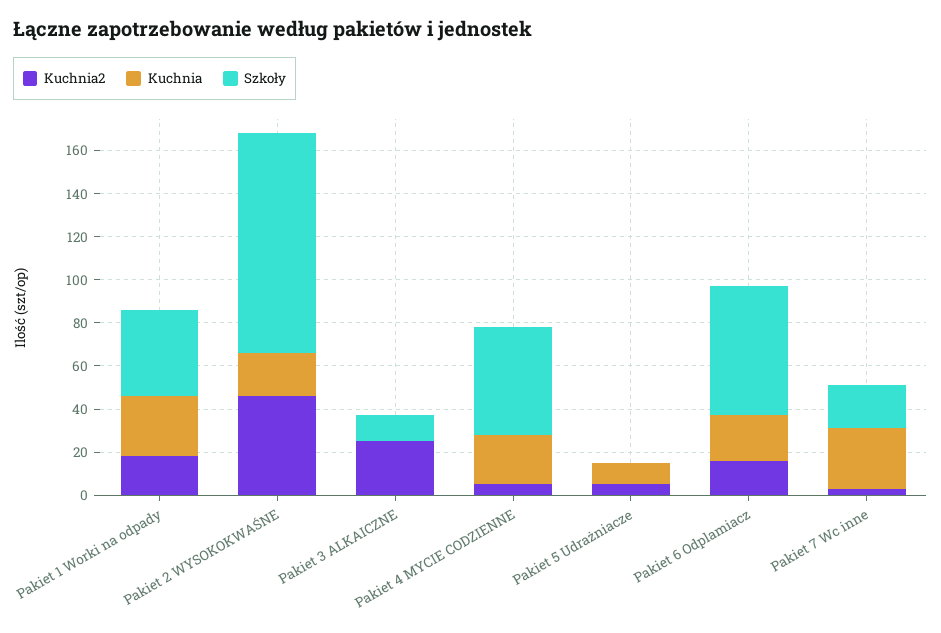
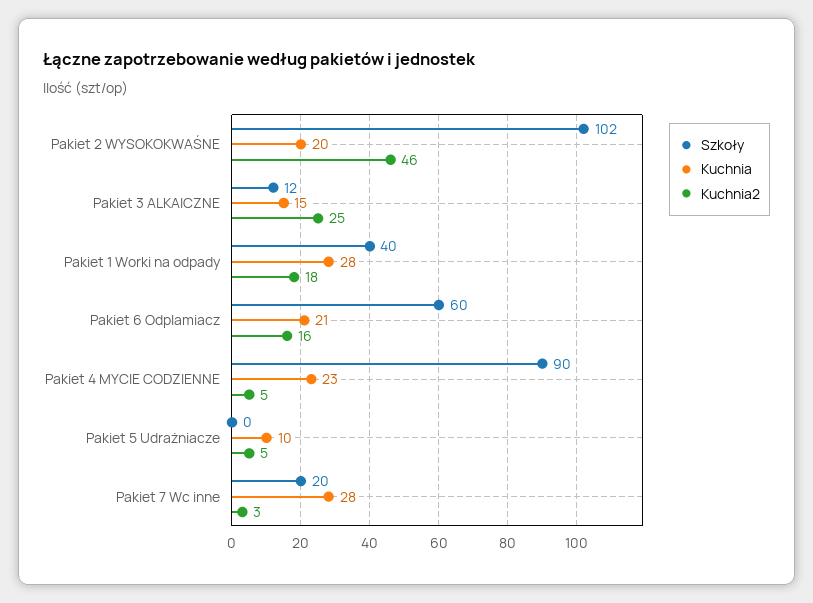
Kuchnia, Pakiet 3 ALKAICZNE: 0 -> 15
Szkoły, Pakiet 4 MYCIE CODZIENNE: 50 -> 90

